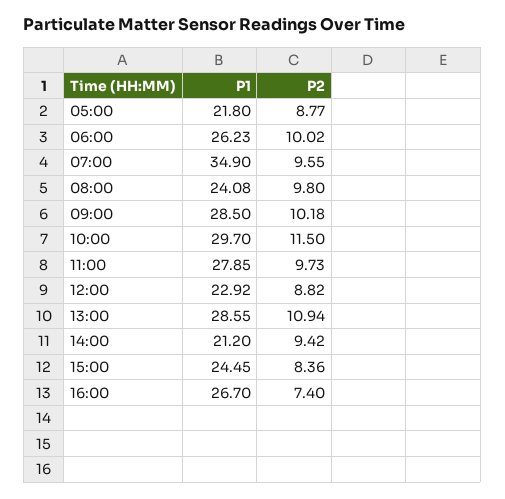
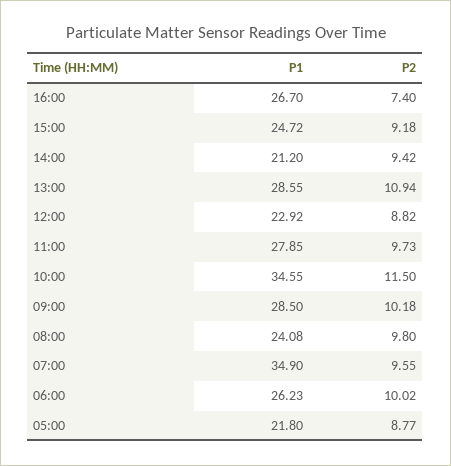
P1, 10:00: 29.7 -> 34.55
P1, 15:00: 24.45 -> 24.72
P2, 15:00: 8.36 -> 9.18

